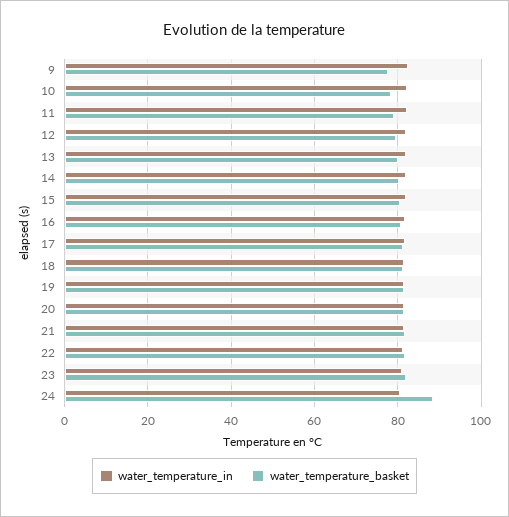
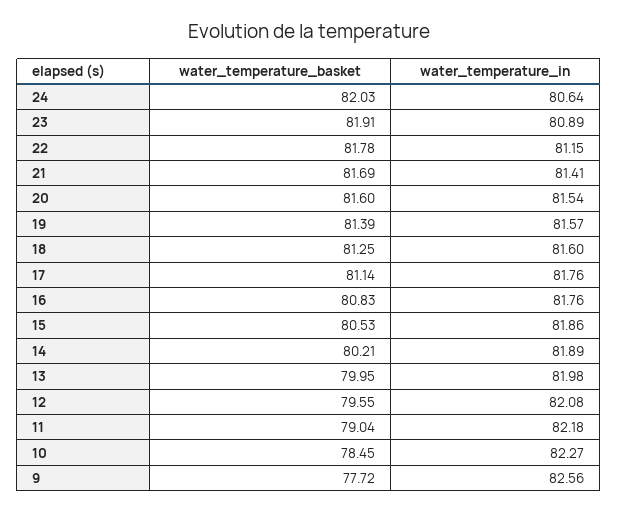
water_temperature_basket, 24: 88 -> 82.03

